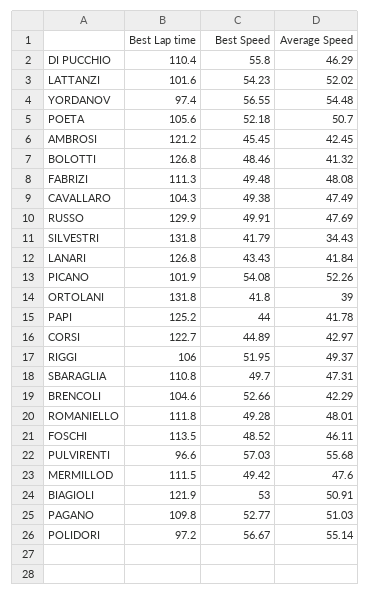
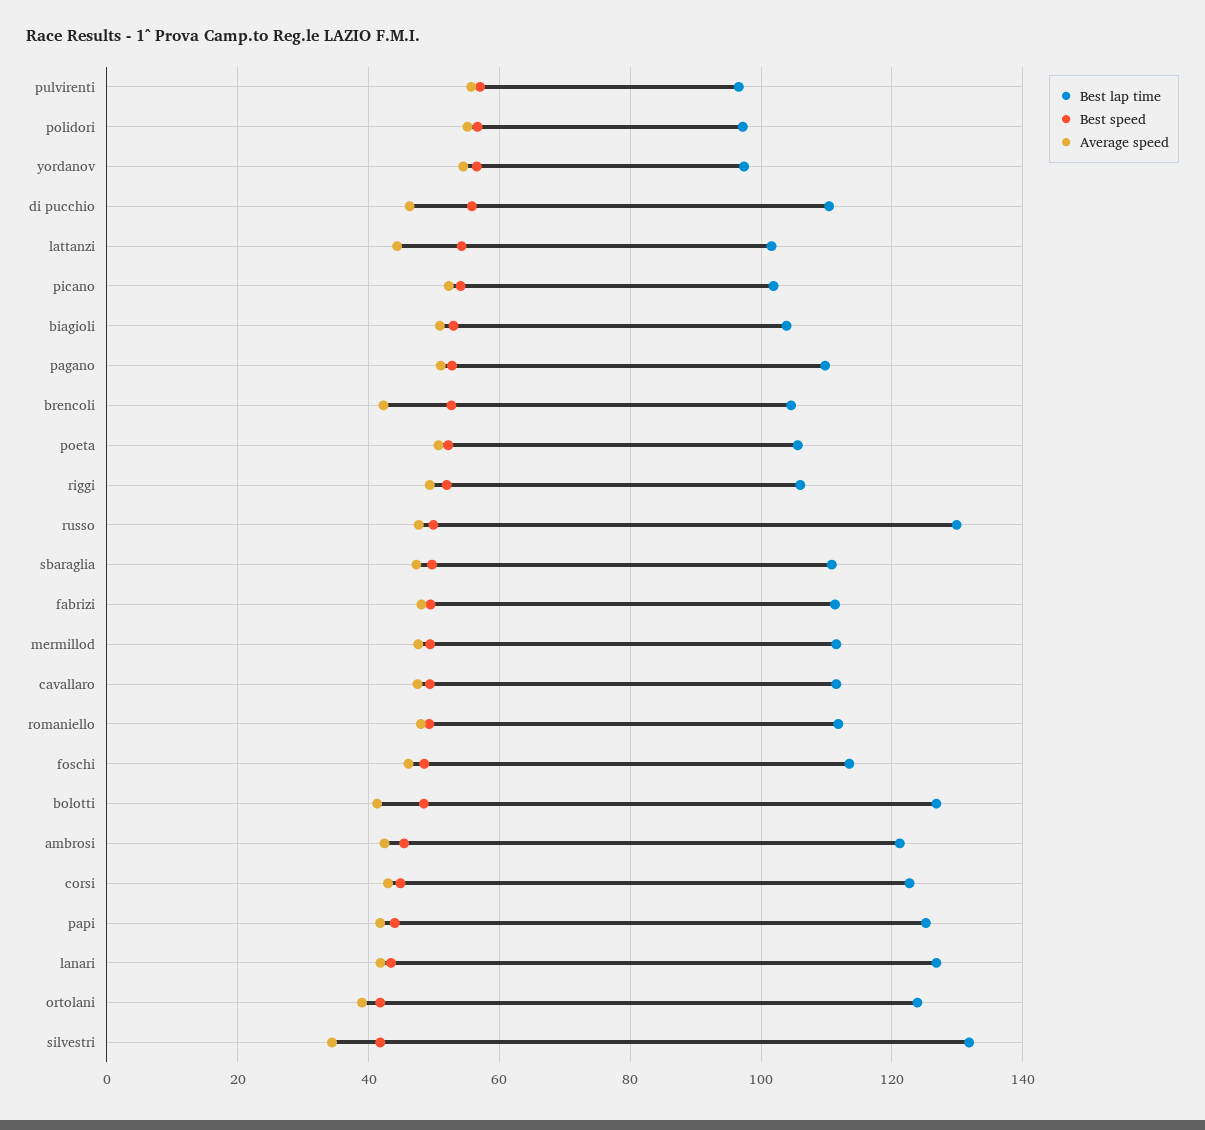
Average Speed, LATTANZI: 52.02 -> 44
Best Lap time, CAVALLARO: 104.3 -> 112
Best Lap time, ORTOLANI: 131.8 -> 124
Best Lap time, BIAGIOLI: 121.9 -> 104

